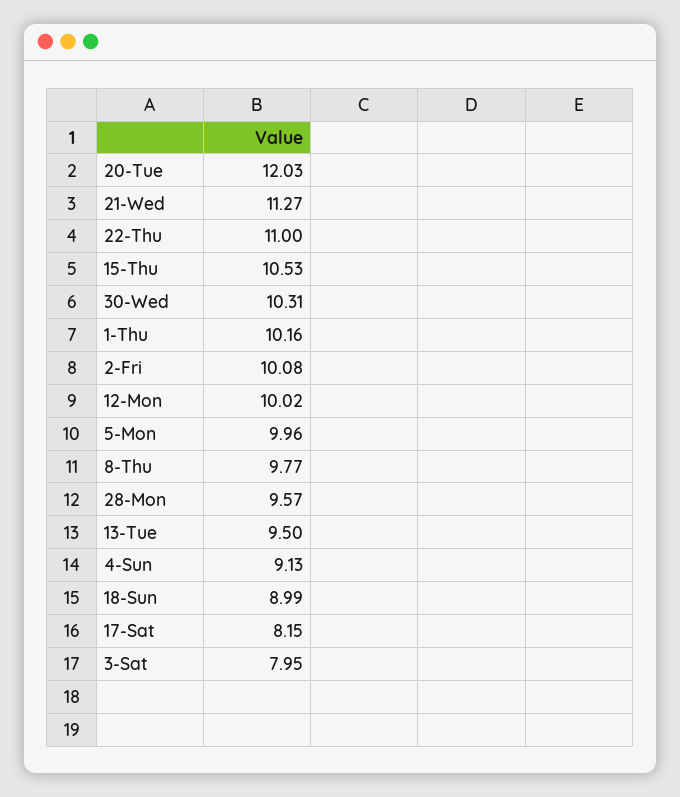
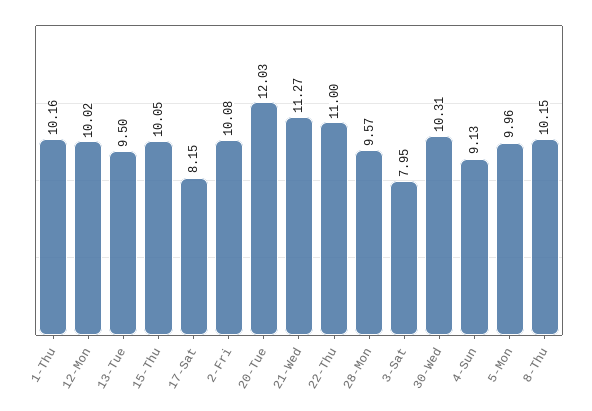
15-Thu: 10.53 -> 10.05
8-Thu: 9.77 -> 10.15
18-Sun: 8.99 -> none

